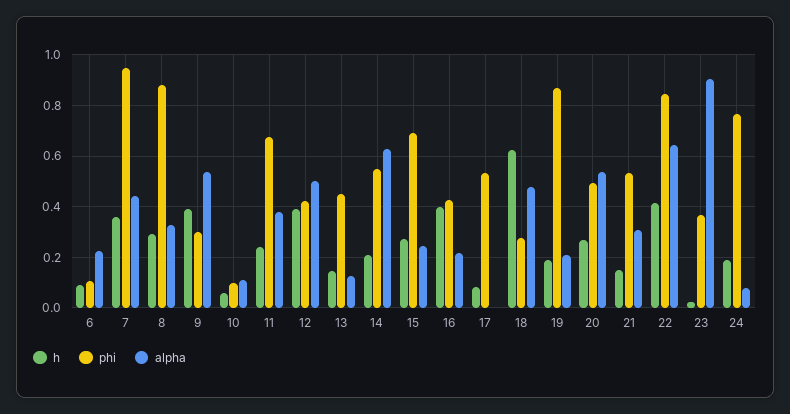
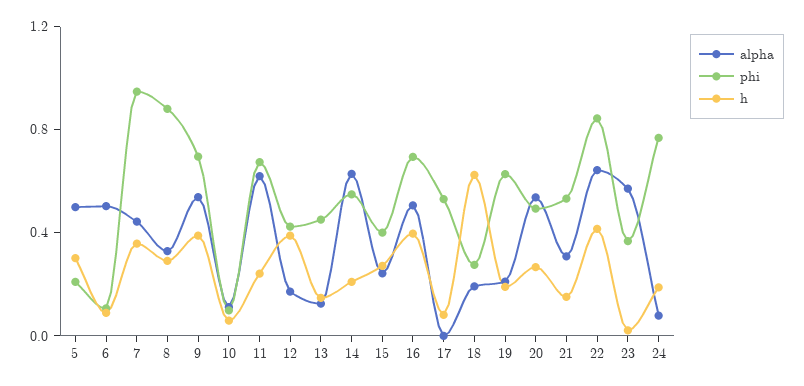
alpha, 6: 0.225 -> 0.5
phi, 9: 0.3 -> 0.7
alpha, 11: 0.375 -> 0.6
alpha, 12: 0.5 -> 0.2
phi, 15: 0.7 -> 0.4
phi, 16: 0.425 -> 0.7
alpha, 16: 0.225 -> 0.5
alpha, 18: 0.475 -> 0.2
phi, 19: 0.875 -> 0.6
alpha, 23: 0.9 -> 0.6
alpha, 5: none -> 0.5
phi, 5: none -> 0.2
h, 5: none -> 0.3

